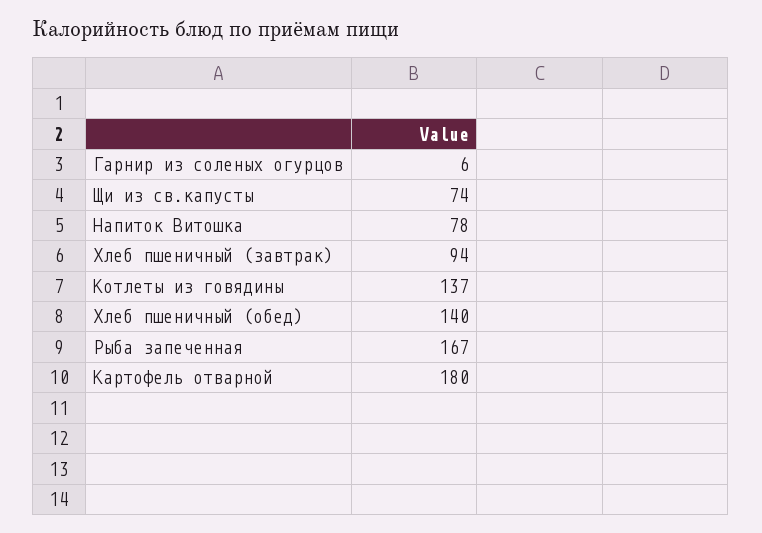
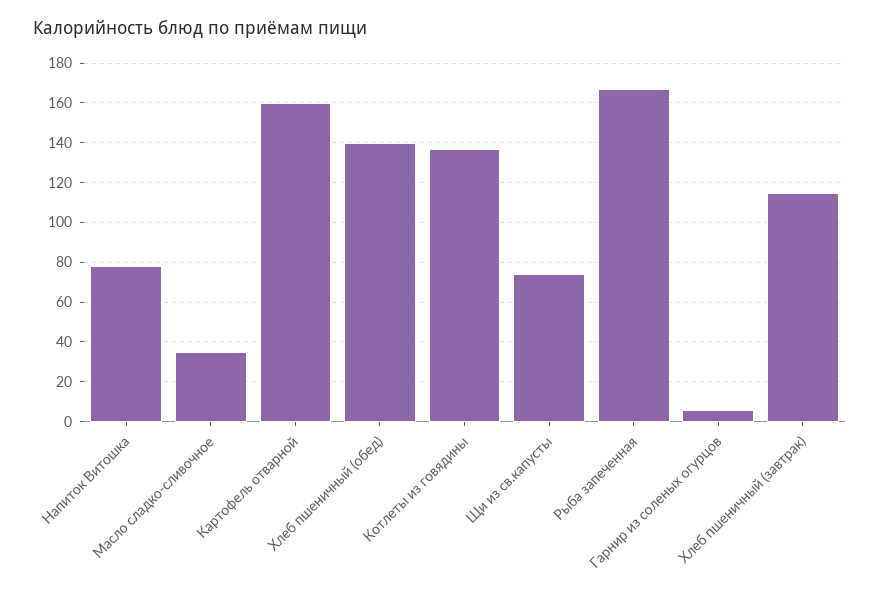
Хлеб пшеничный (завтрак): 94 -> 115
Картофель отварной: 180 -> 160
Масло сладко-сливочное: none -> 35

